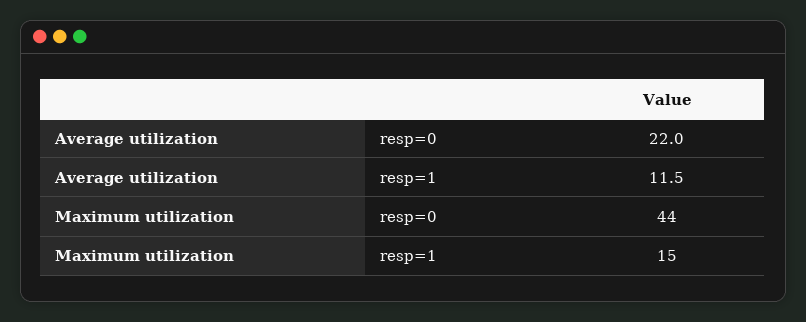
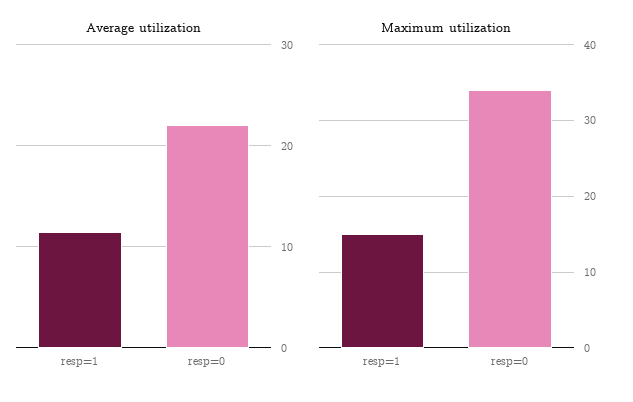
Maximum utilization, resp=0: 44 -> 34

